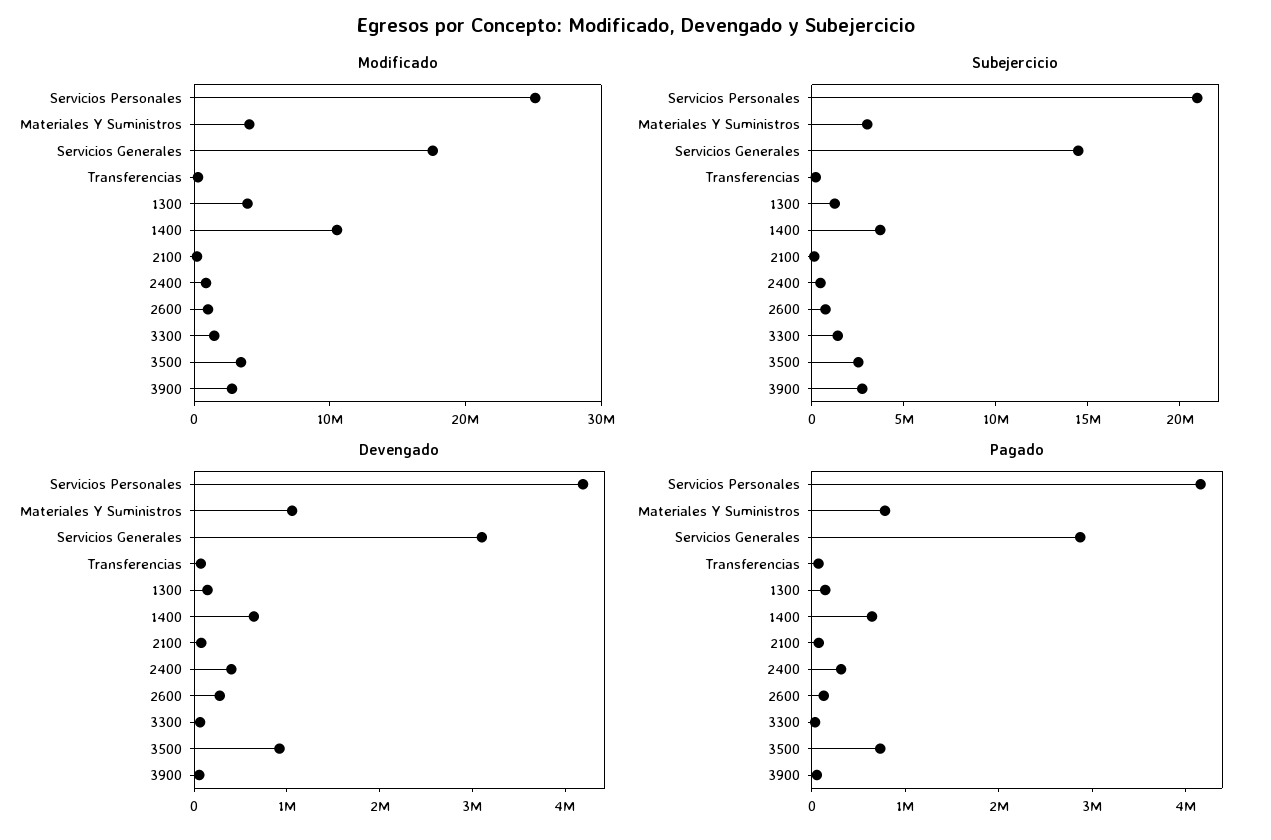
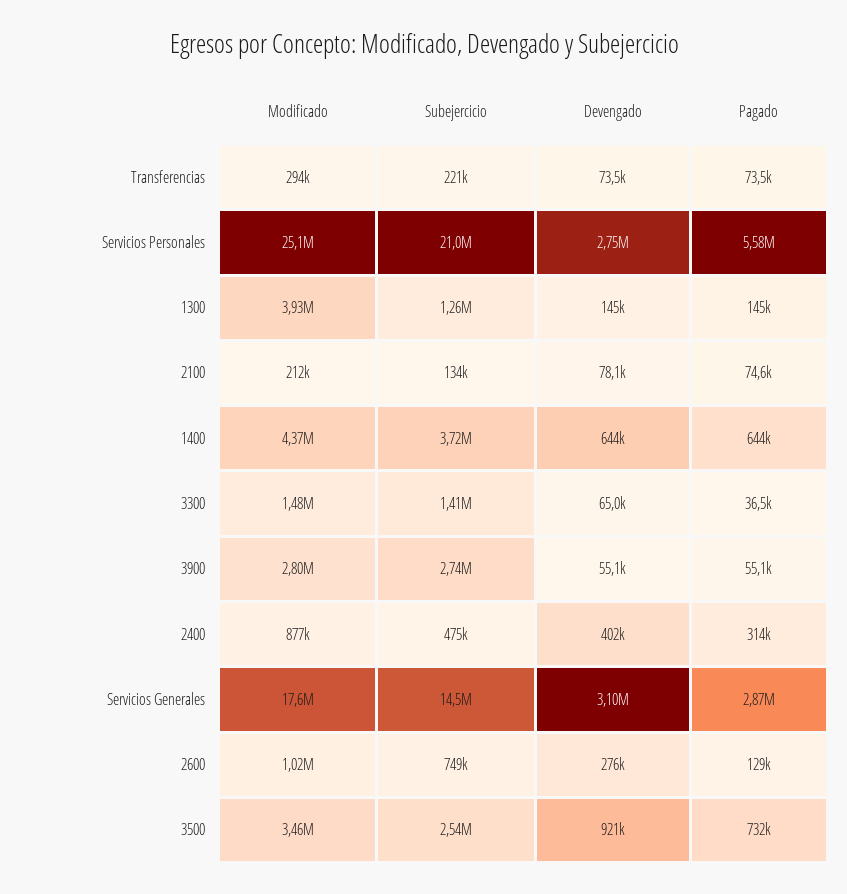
Modificado, Materiales Y Suministros: 4000000 -> none
Modificado, 1400: 10000000 -> 4370000
Subejercicio, Materiales Y Suministros: 3000000 -> none
Devengado, Servicios Personales: 4200000 -> 2750000
Devengado, Materiales Y Suministros: 1000000 -> none
Pagado, Servicios Personales: 4200000 -> 5580000
Pagado, Materiales Y Suministros: 800000 -> none

